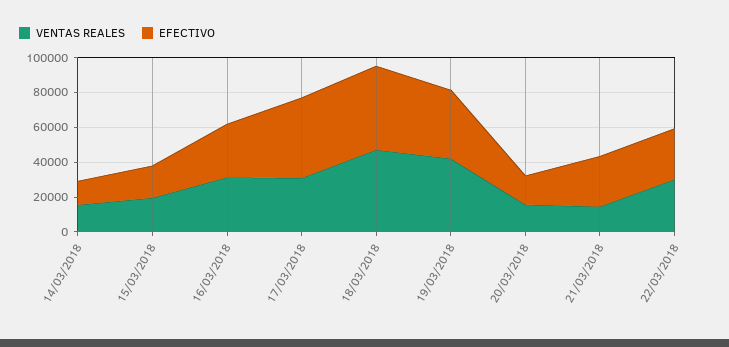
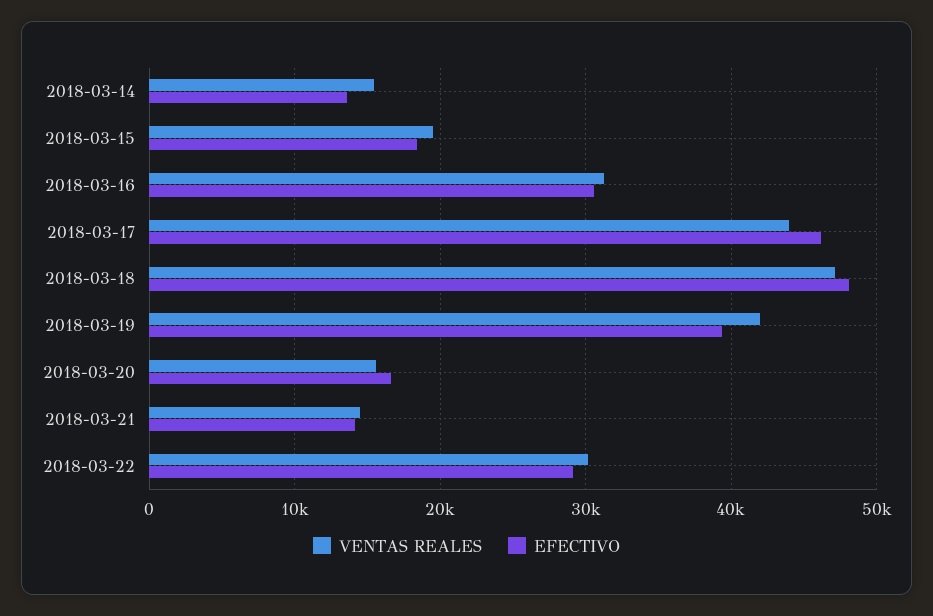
VENTAS REALES, 17/03/2018: 30000 -> 44000
EFECTIVO, 21/03/2018: 30000 -> 14000

